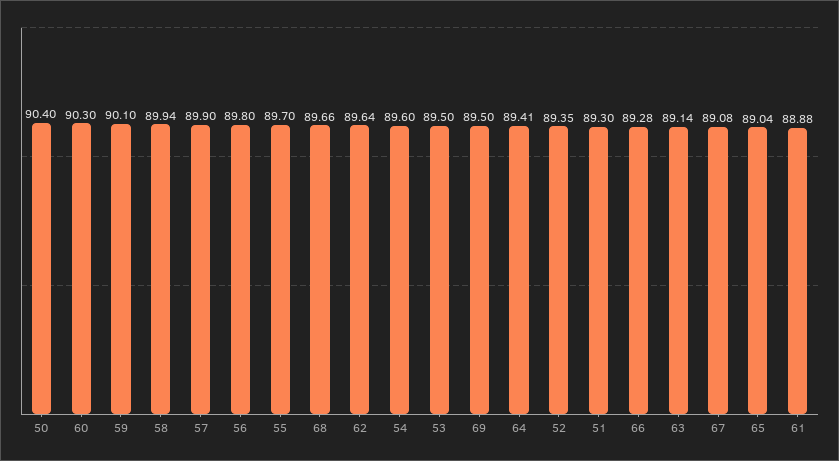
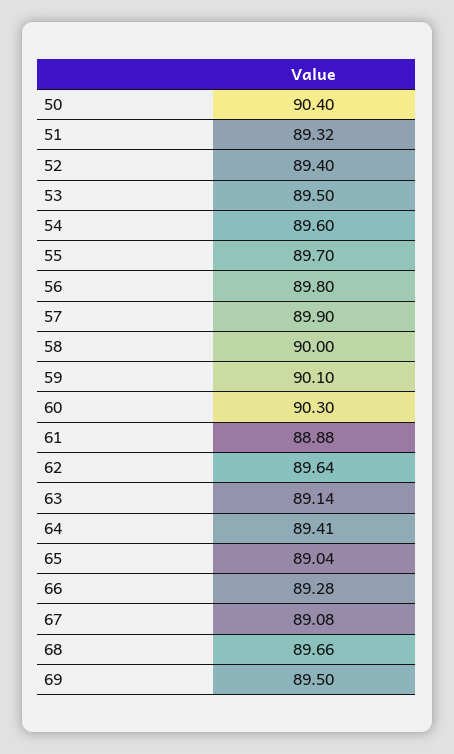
58: 89.94 -> 90
52: 89.35 -> 89.4
51: 89.3 -> 89.32

